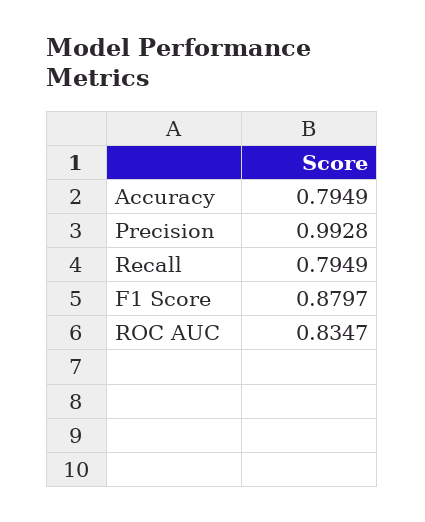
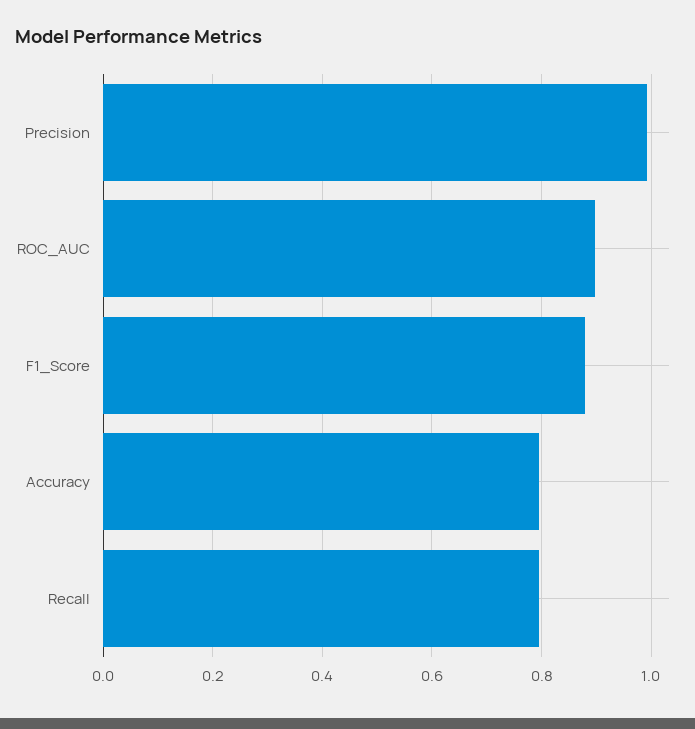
ROC AUC: 0.8347 -> 0.9

